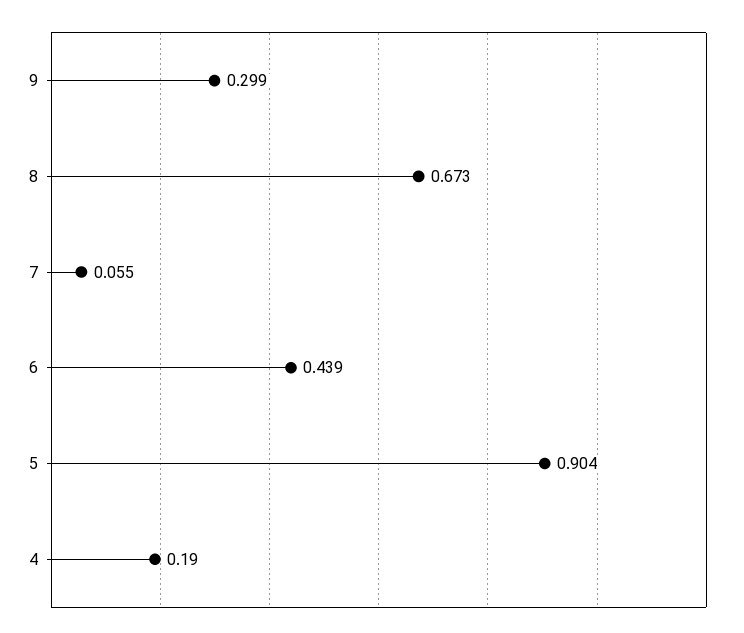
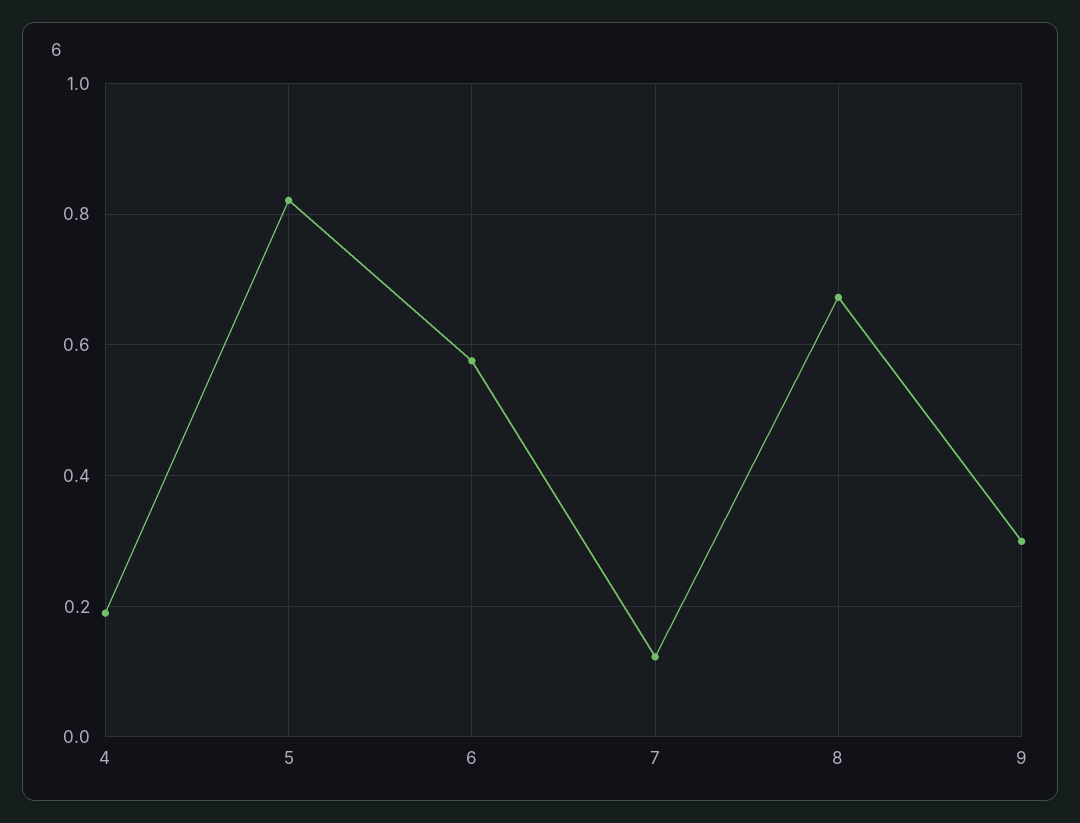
7: 0.055 -> 0.12
6: 0.439 -> 0.58
5: 0.904 -> 0.82

